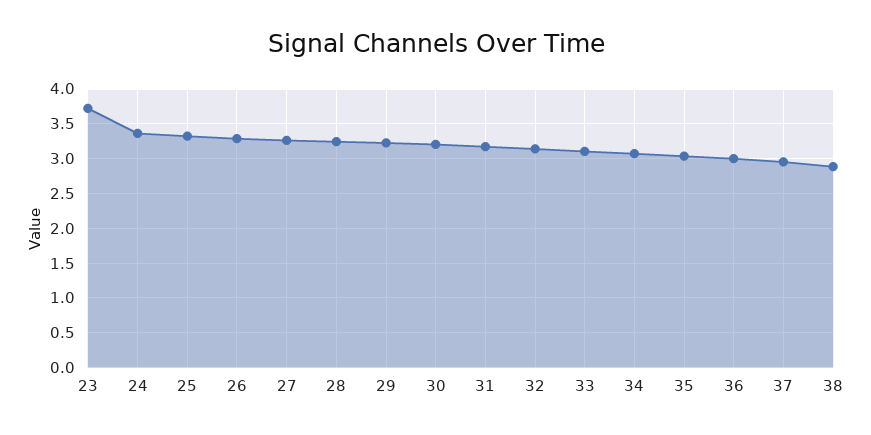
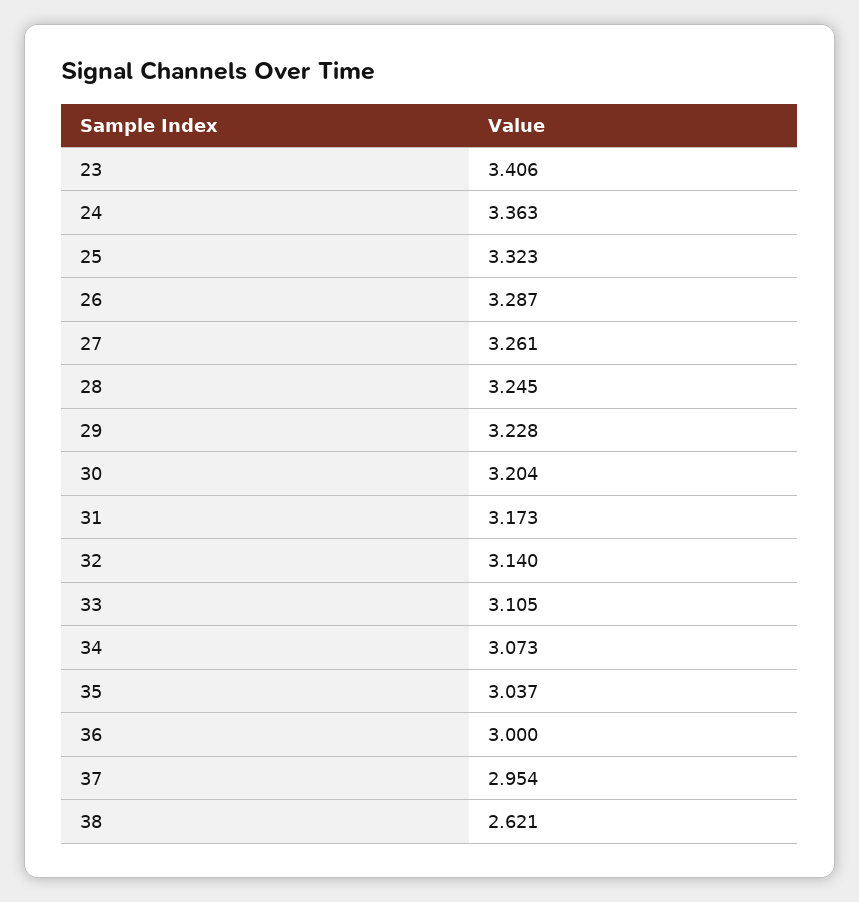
23: 3.7 -> 3.406
38: 2.9 -> 2.621

